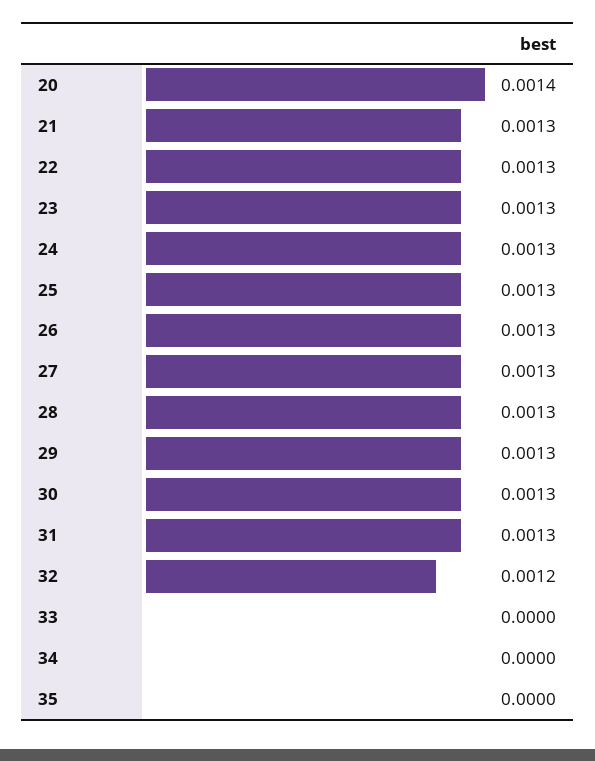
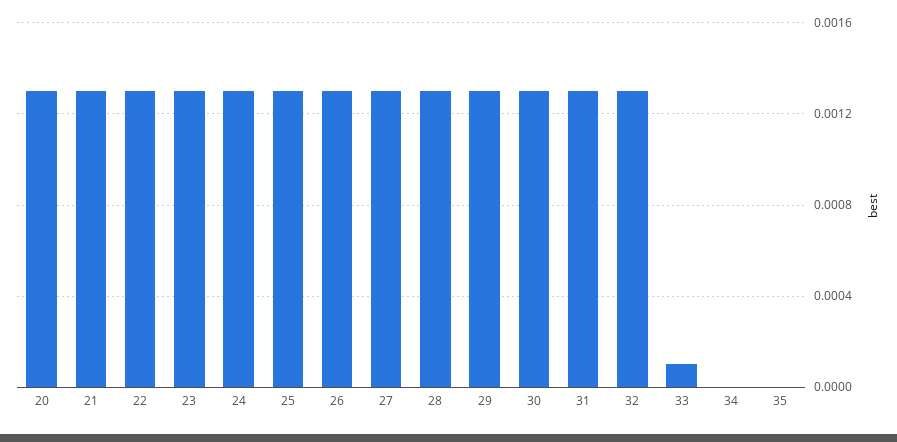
20: 0.0014 -> 0.0013
32: 0.0012 -> 0.0013
33: 0 -> 0.0001

